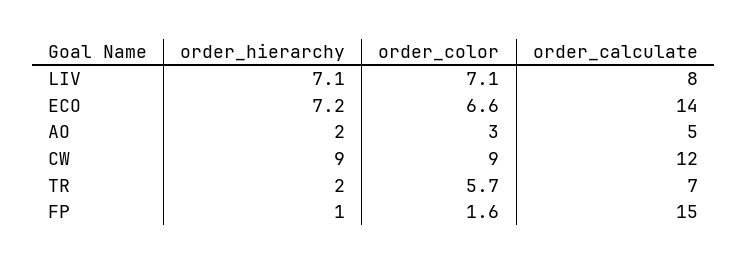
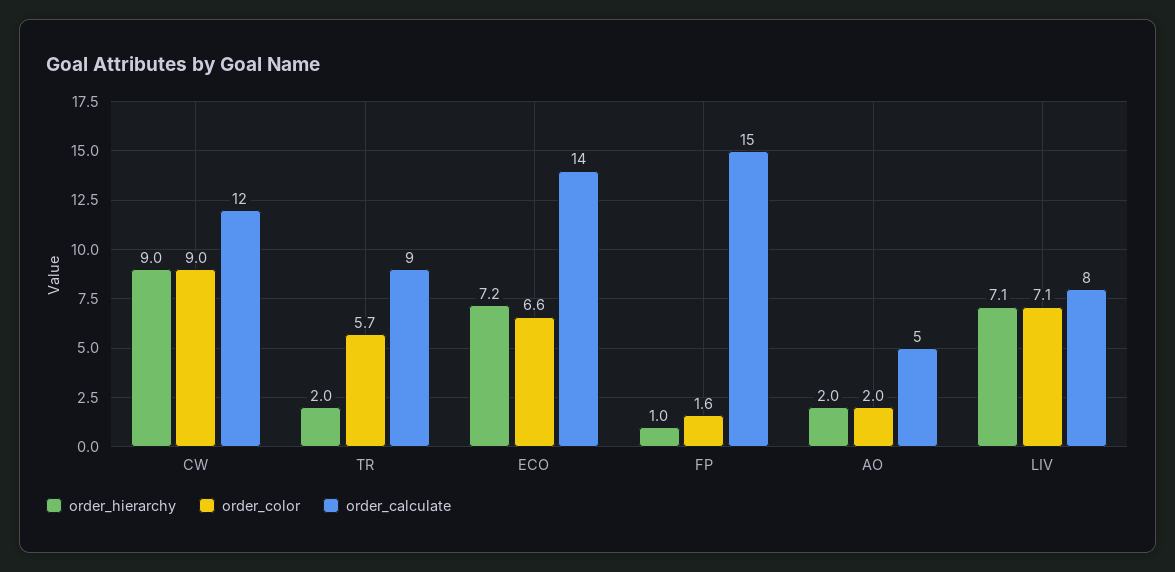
order_color, AO: 3 -> 2
order_calculate, TR: 7 -> 9

